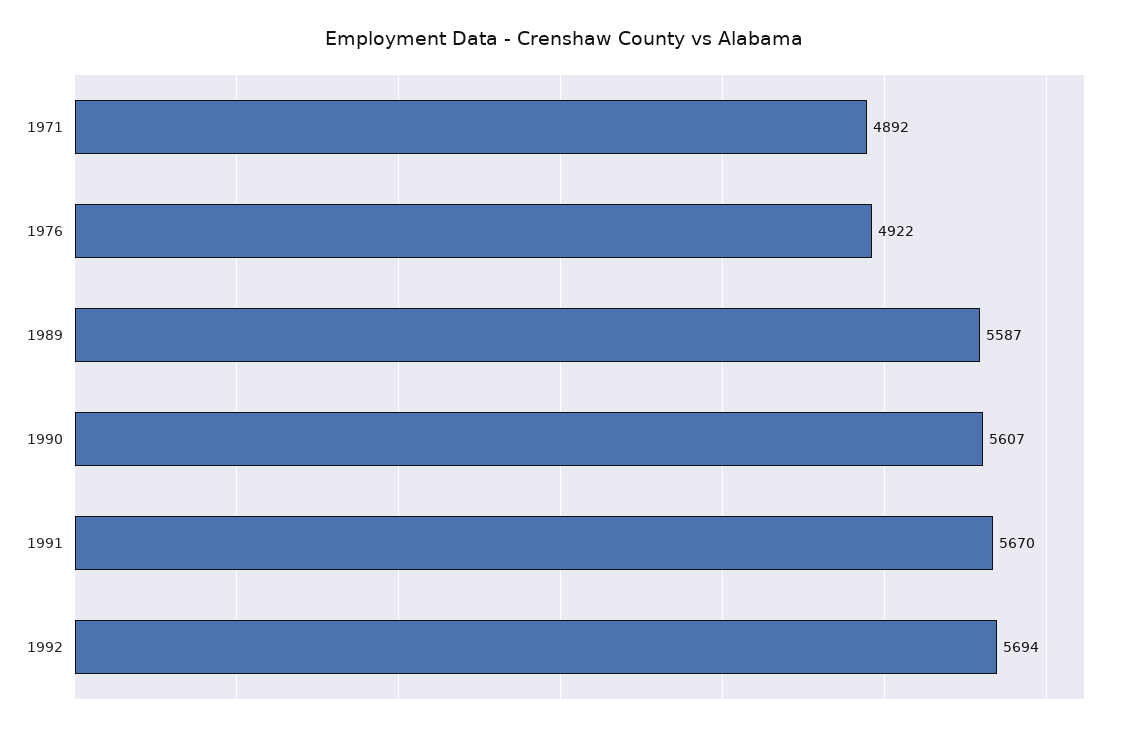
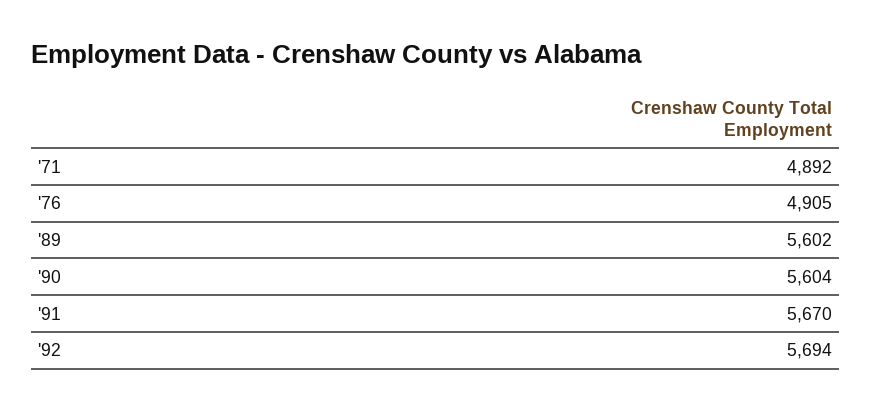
1976: 4922 -> 4905
1989: 5587 -> 5602
1990: 5607 -> 5604

